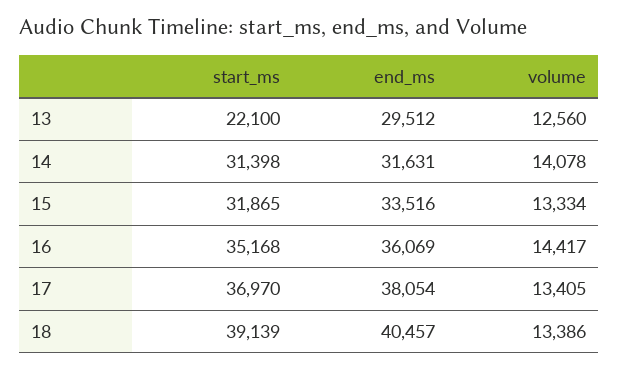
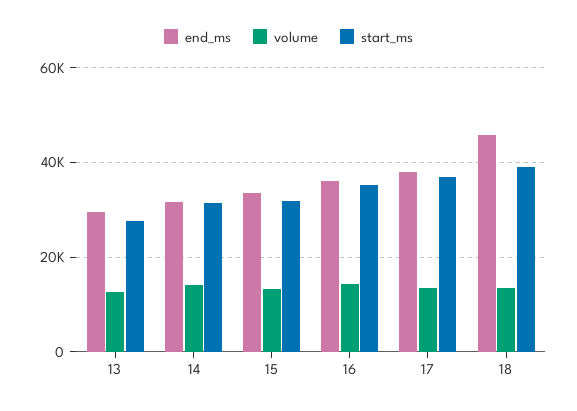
start_ms, 13: 22100 -> 28000
end_ms, 18: 40457 -> 46000

